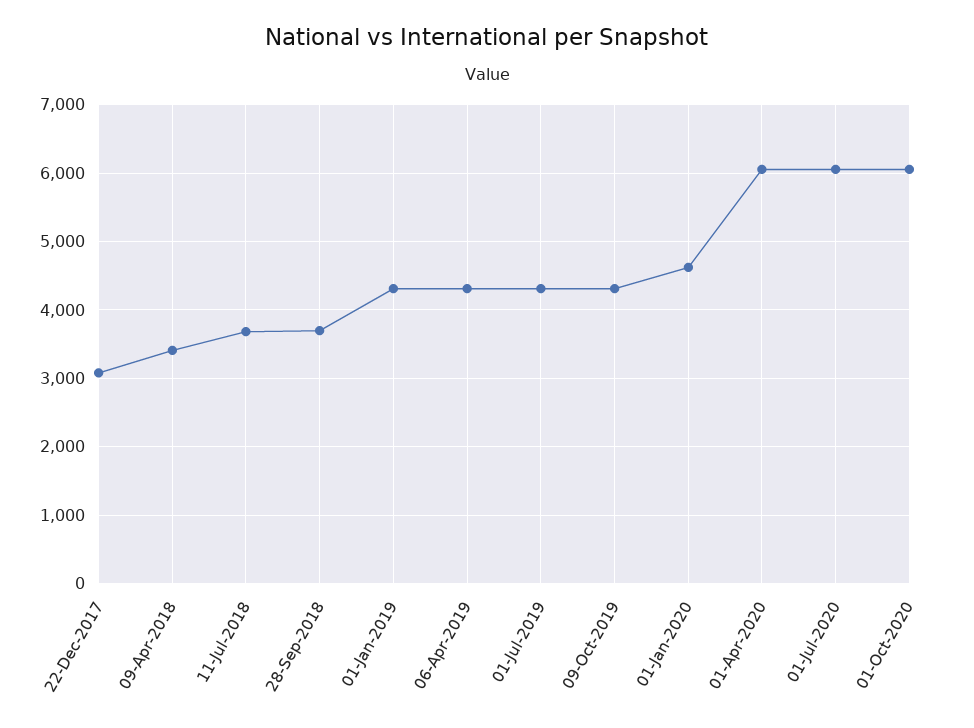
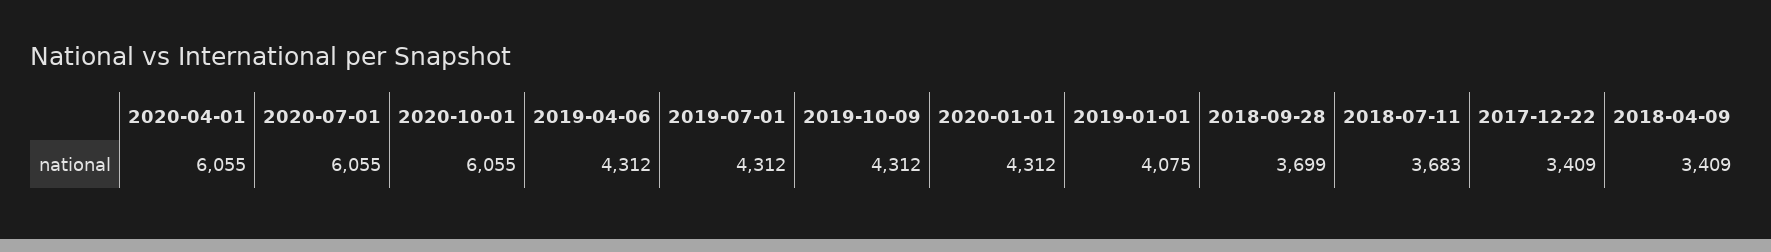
22-Dec-2017: 3100 -> 3409
01-Jan-2019: 4300 -> 4075
01-Jan-2020: 4600 -> 4312

